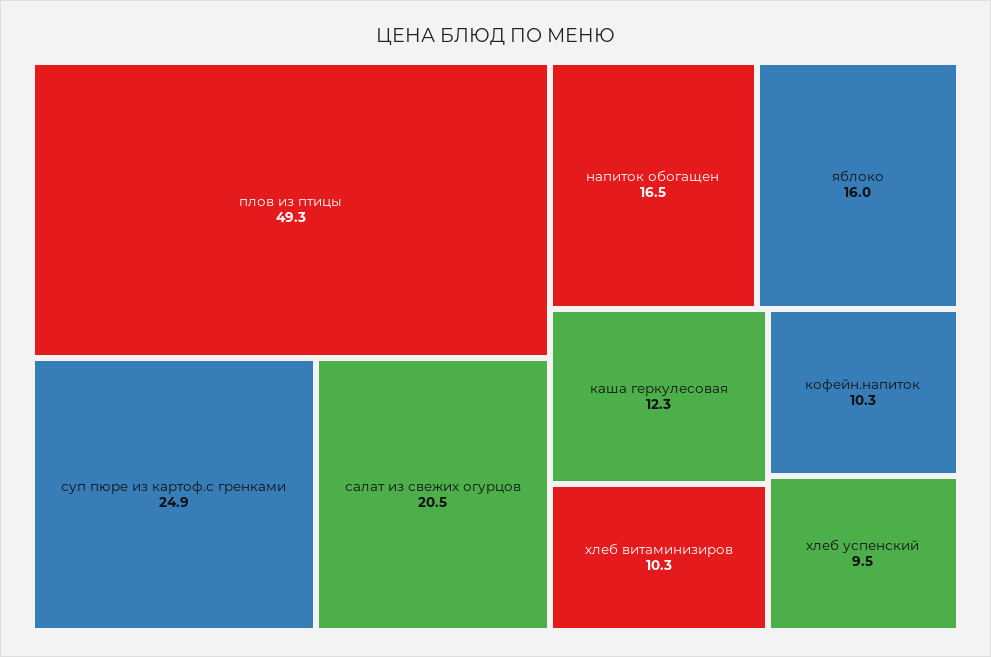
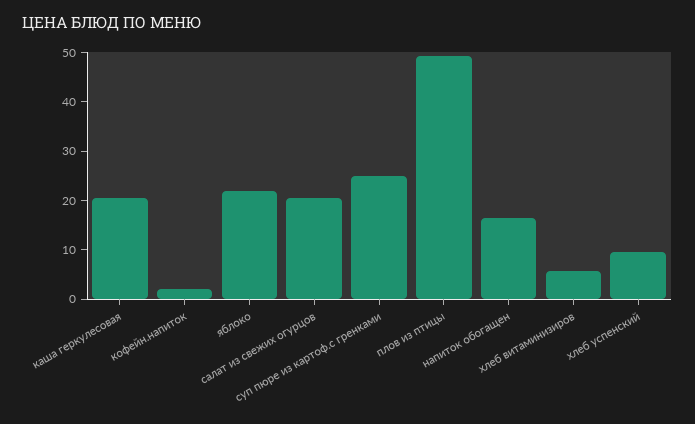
яблоко: 16 -> 22
каша геркулесовая: 12.3 -> 20
хлеб витаминизиров: 10.3 -> 6
кофейн.напиток: 10.3 -> 2

